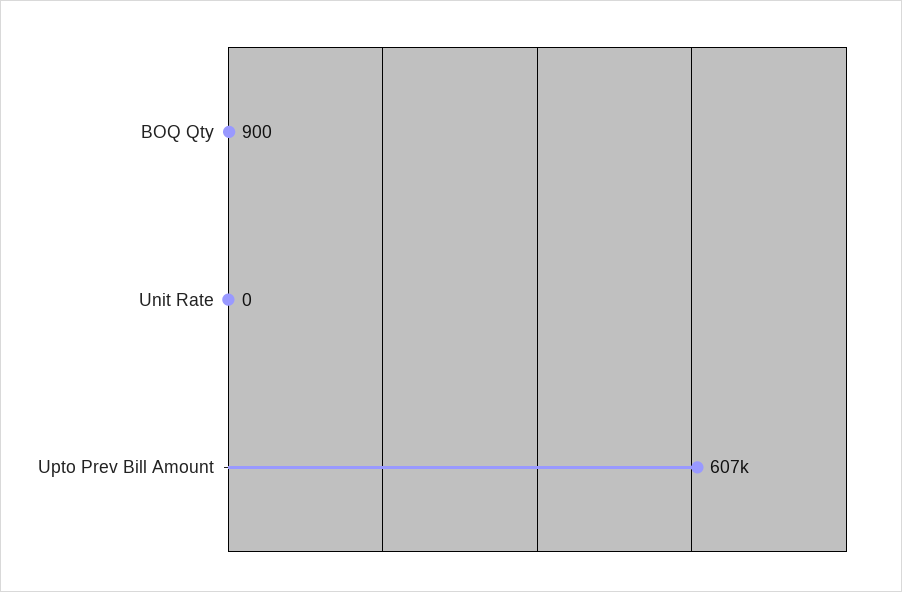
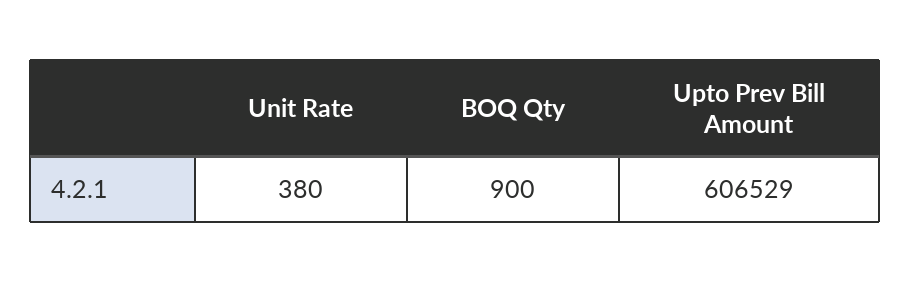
Unit Rate: 0 -> 380

